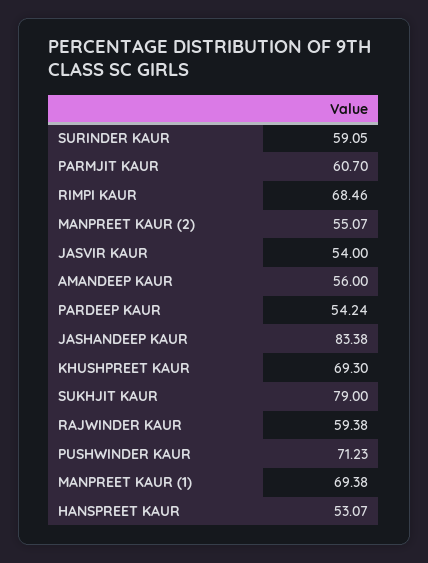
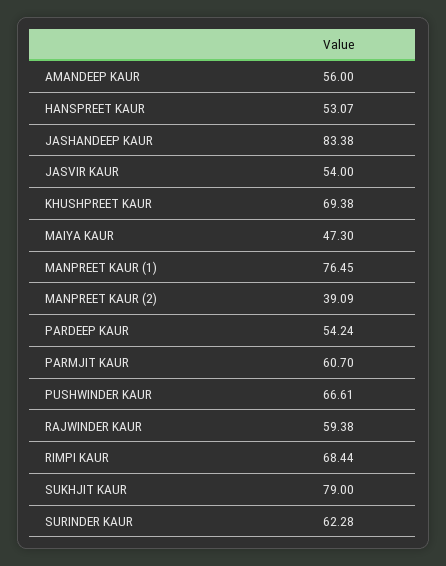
SURINDER KAUR: 59.05 -> 62.28
RIMPI KAUR: 68.46 -> 68.44
MANPREET KAUR (2): 55.07 -> 39.09
KHUSHPREET KAUR: 69.3 -> 69.38
PUSHWINDER KAUR: 71.23 -> 66.61
MANPREET KAUR (1): 69.38 -> 76.45
MAIYA KAUR: none -> 47.3

